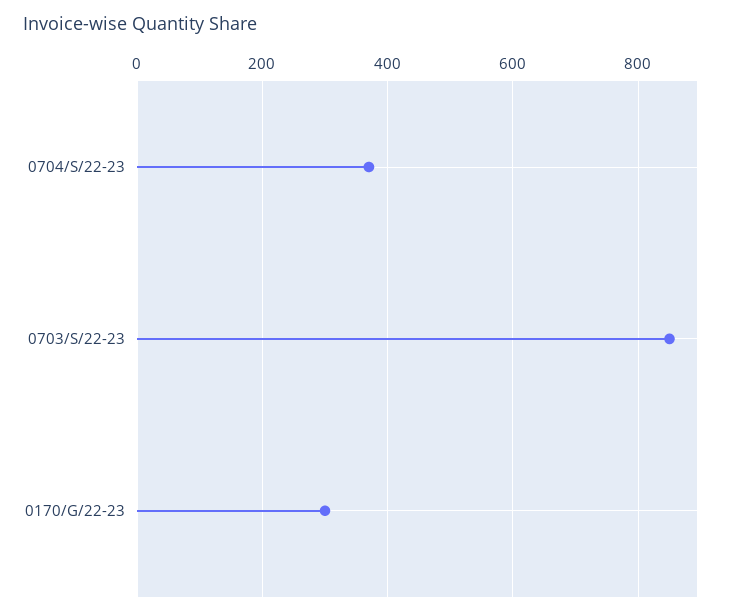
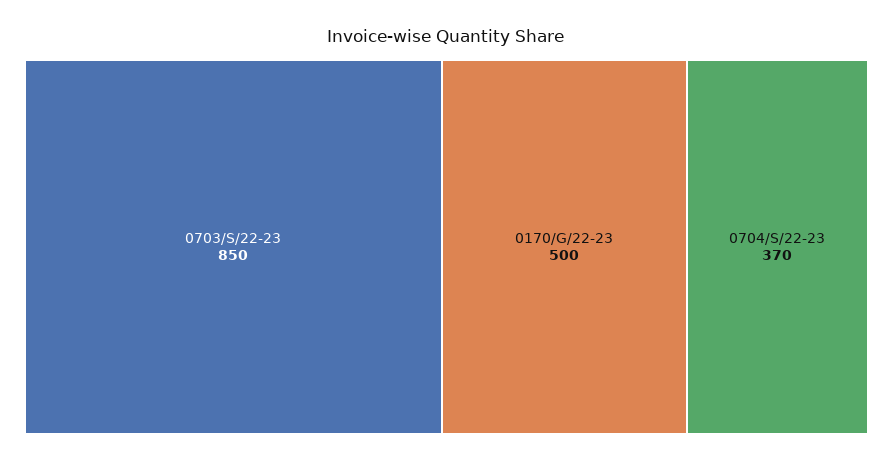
0170/G/22-23: 300 -> 500

